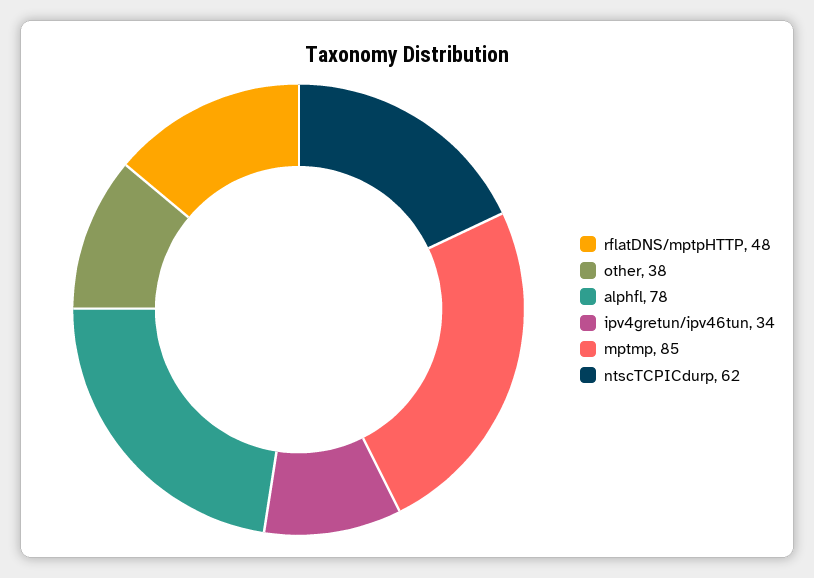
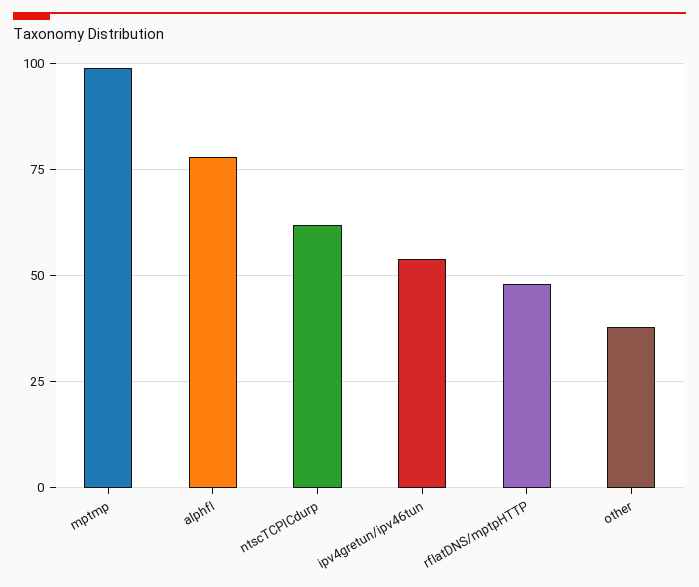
ipv4gretun/ipv46tun: 34 -> 55
mptmp: 85 -> 100

